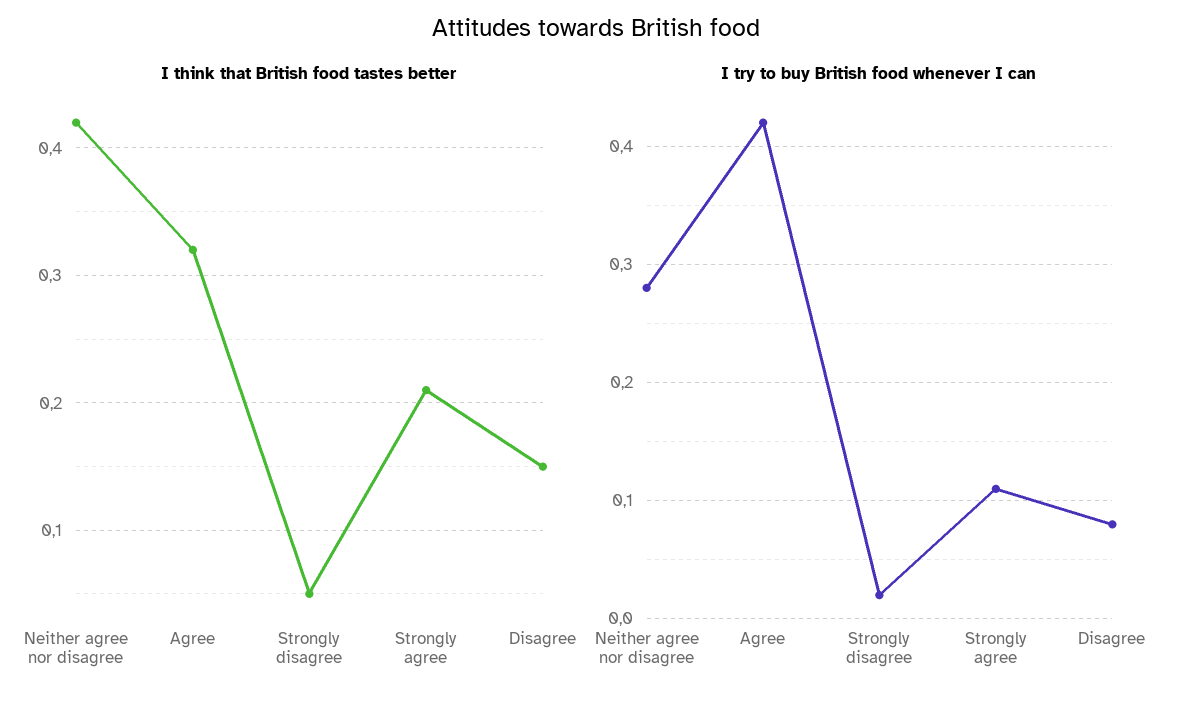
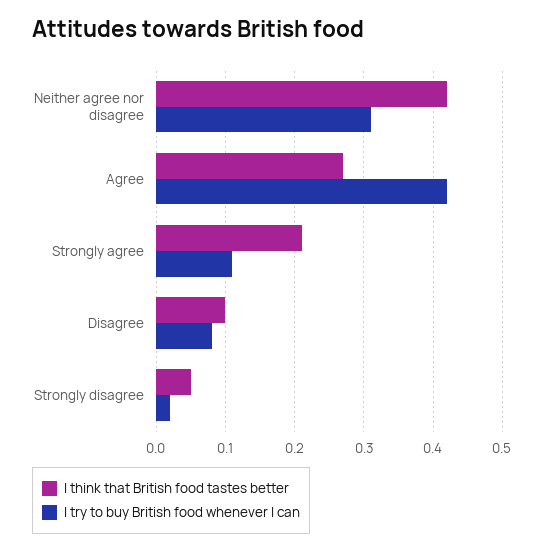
I think that British food tastes better, Agree: 0.32 -> 0.27
I think that British food tastes better, Disagree: 0.15 -> 0.1
I try to buy British food whenever I can, Neither agree nor disagree: 0.28 -> 0.31

